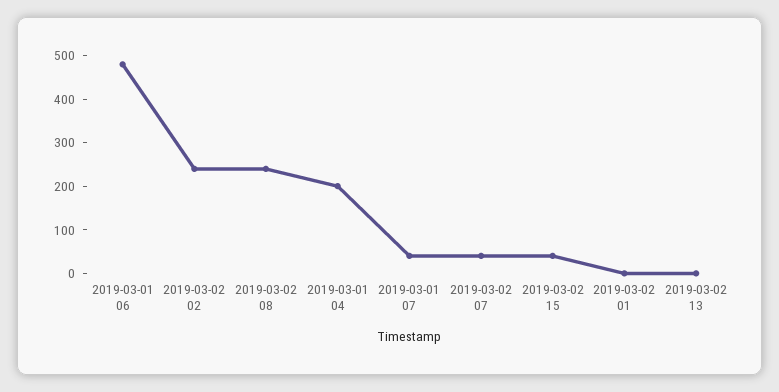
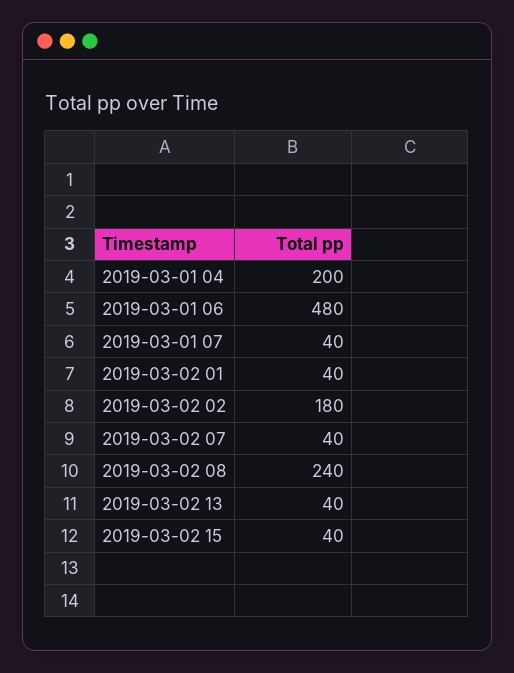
2019-03-02 02: 240 -> 180
2019-03-02 01: 0 -> 40
2019-03-02 13: 0 -> 40

